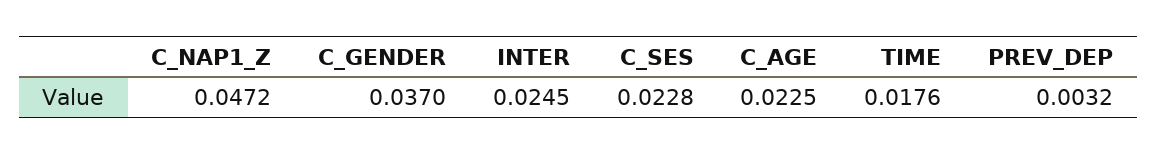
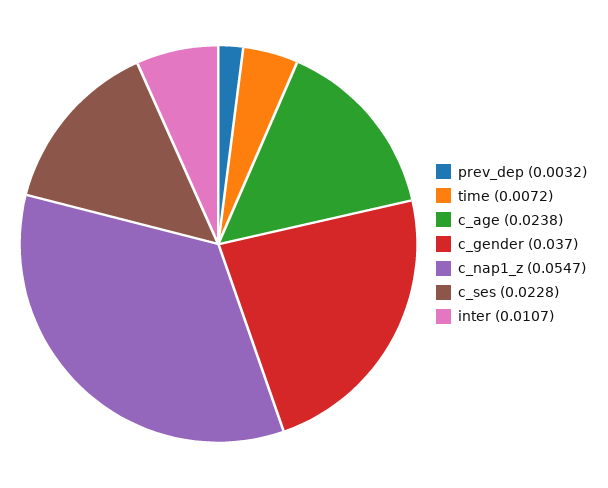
C_NAP1_Z: 0.0472 -> 0.0547
INTER: 0.0245 -> 0.0107
C_AGE: 0.0225 -> 0.0238
TIME: 0.0176 -> 0.0072

